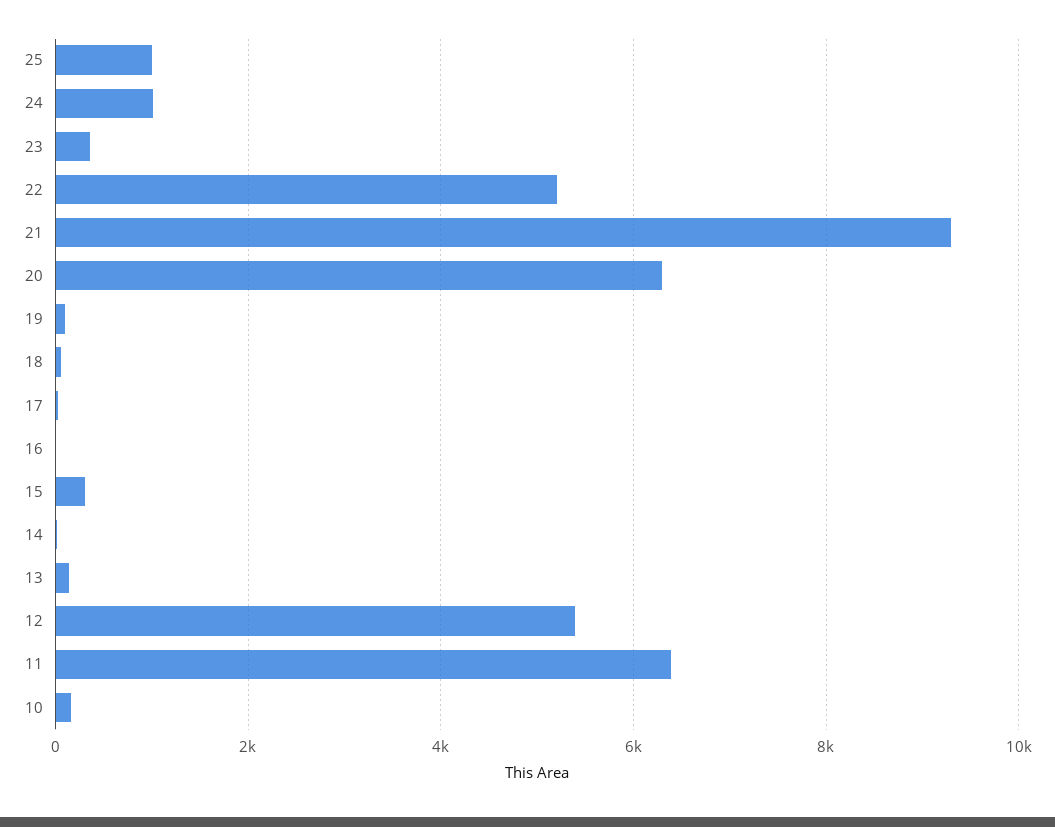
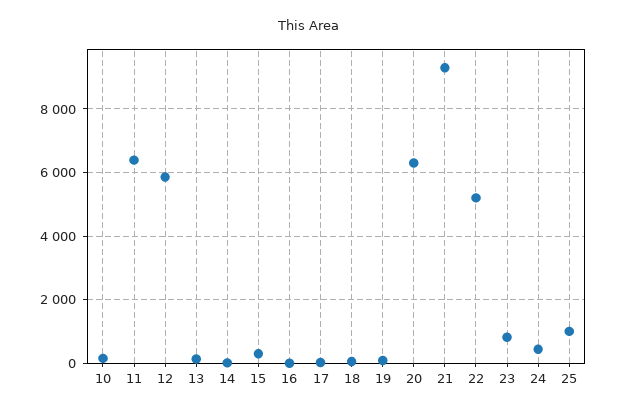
24: 1000 -> 400
23: 400 -> 800
12: 5400 -> 5800

